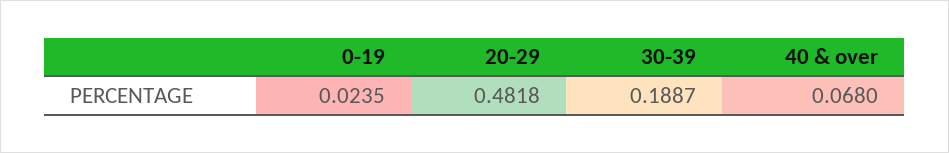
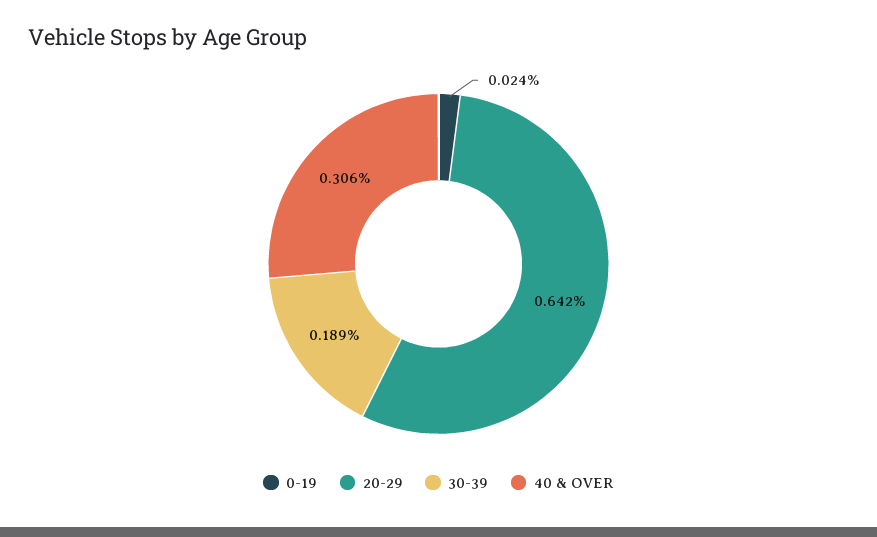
20-29: 0.4818 -> 0.642
40 & over: 0.068 -> 0.306

